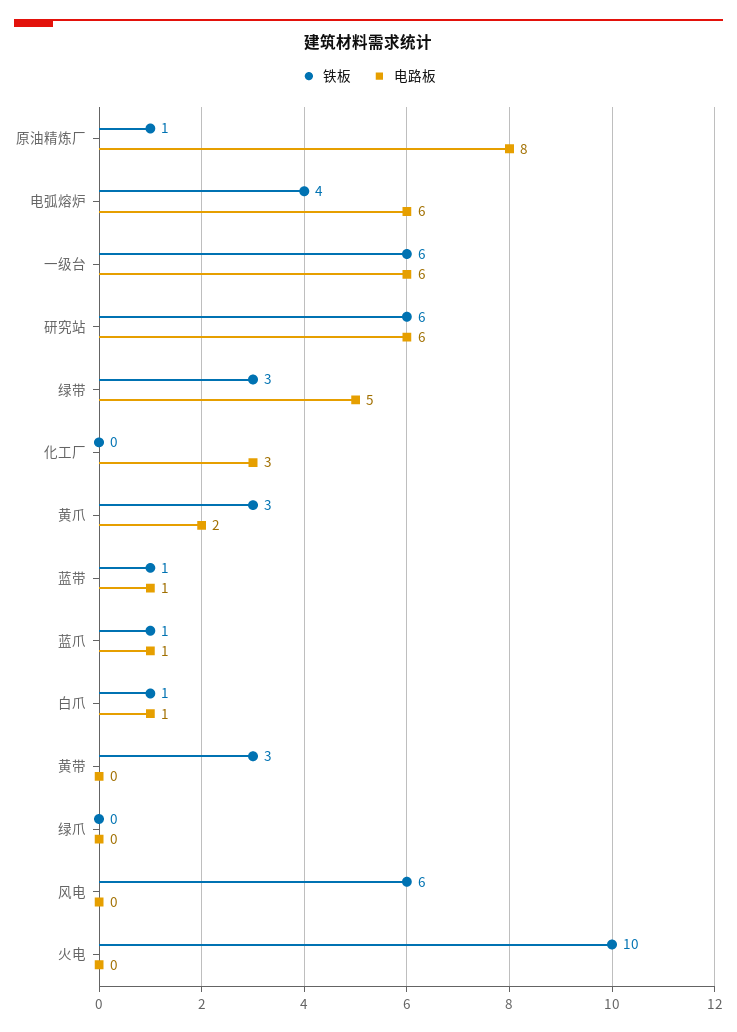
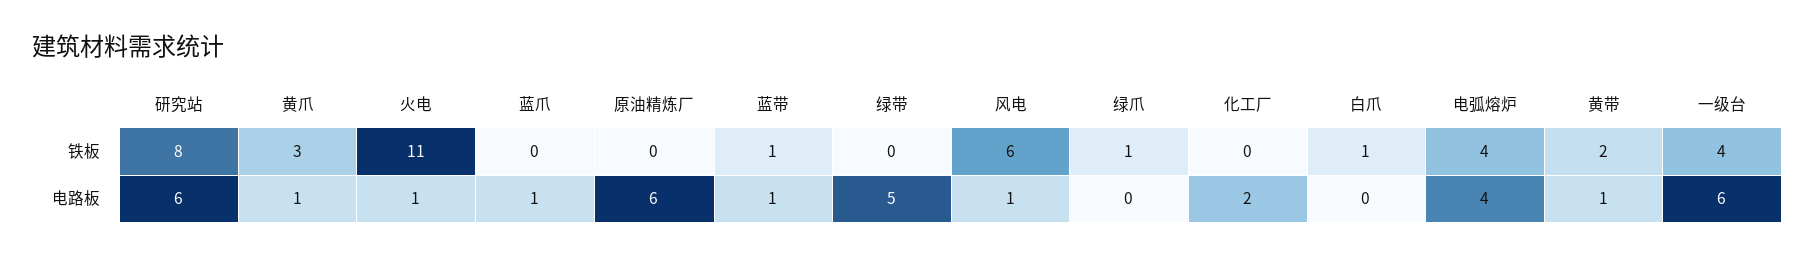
铁板, 原油精炼厂: 1 -> 0
电路板, 原油精炼厂: 8 -> 6
电路板, 电弧熔炉: 6 -> 4
铁板, 一级台: 6 -> 4
铁板, 研究站: 6 -> 8
铁板, 绿带: 3 -> 0
电路板, 化工厂: 3 -> 2
电路板, 黄爪: 2 -> 1
铁板, 蓝爪: 1 -> 0
电路板, 白爪: 1 -> 0
铁板, 黄带: 3 -> 2
电路板, 黄带: 0 -> 1
铁板, 绿爪: 0 -> 1
电路板, 风电: 0 -> 1
铁板, 火电: 10 -> 11
电路板, 火电: 0 -> 1

